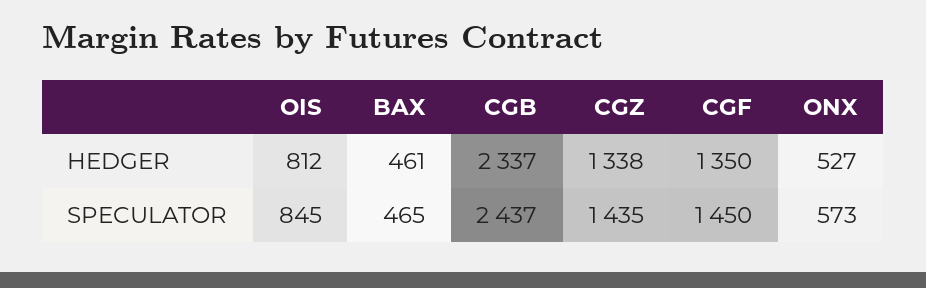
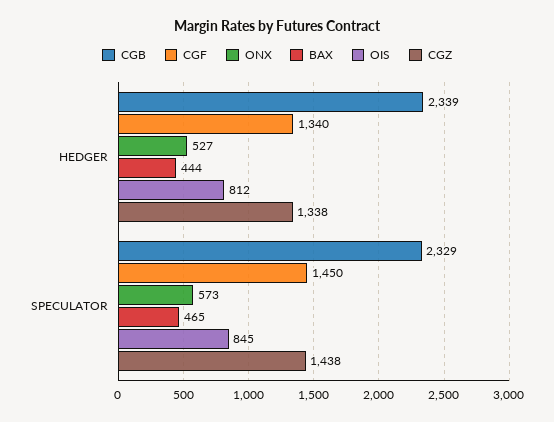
BAX, HEDGER: 461 -> 444
CGB, HEDGER: 2337 -> 2339
CGF, HEDGER: 1350 -> 1340
CGB, SPECULATOR: 2437 -> 2329
CGZ, SPECULATOR: 1435 -> 1438

